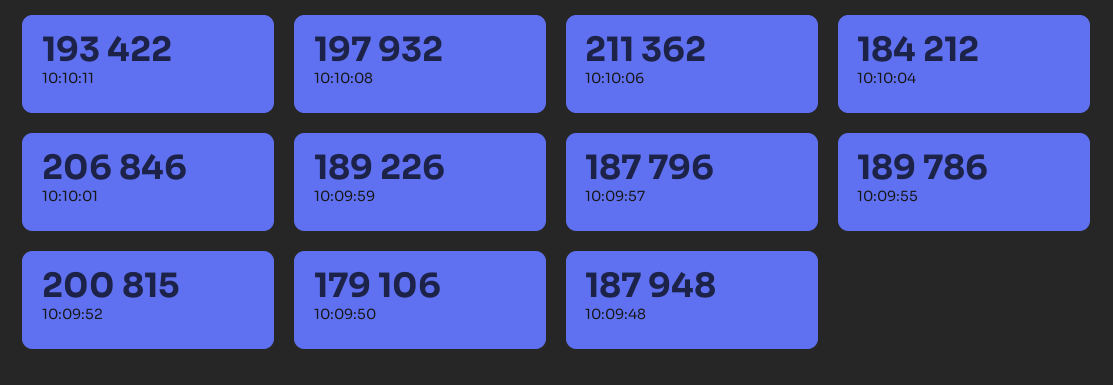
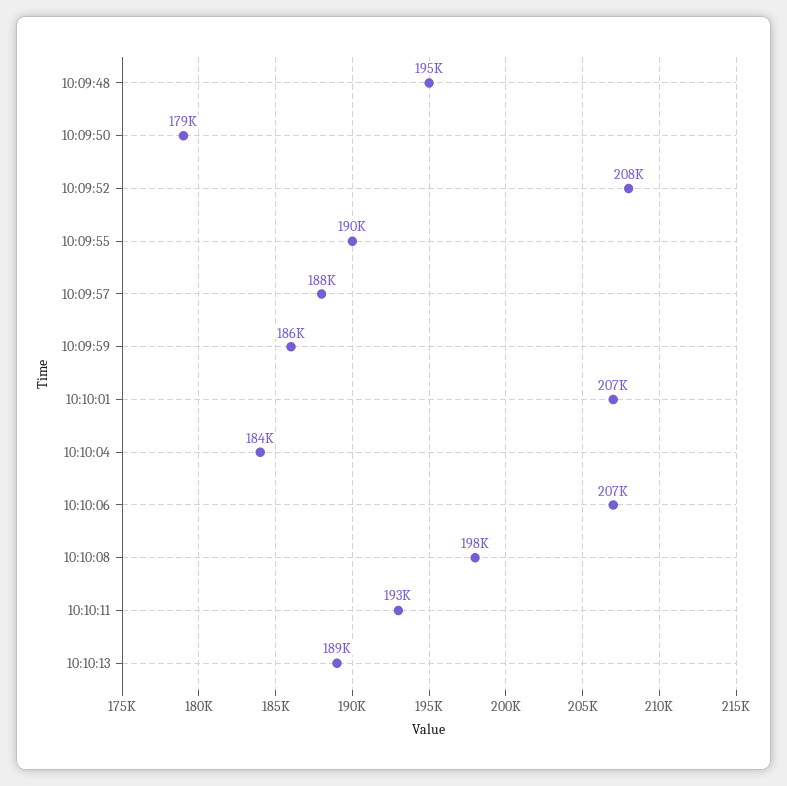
10:10:06: 211362 -> 207000
10:09:59: 189226 -> 186000
10:09:52: 200815 -> 208000
10:09:48: 187948 -> 195000
10:10:13: none -> 189000

